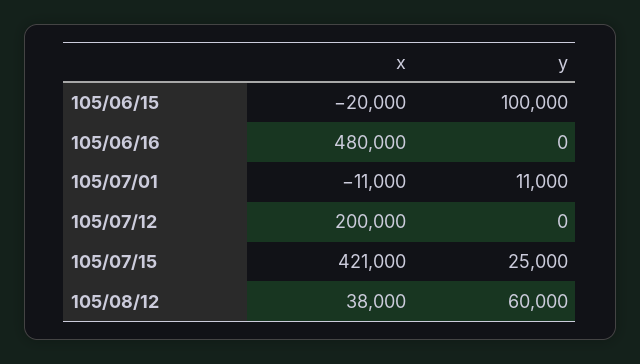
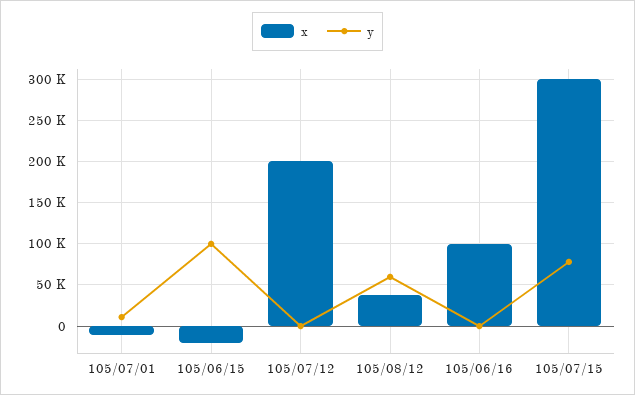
x, 105/06/16: 480000 -> 100000
x, 105/07/15: 421000 -> 300000
y, 105/07/15: 25000 -> 80000

